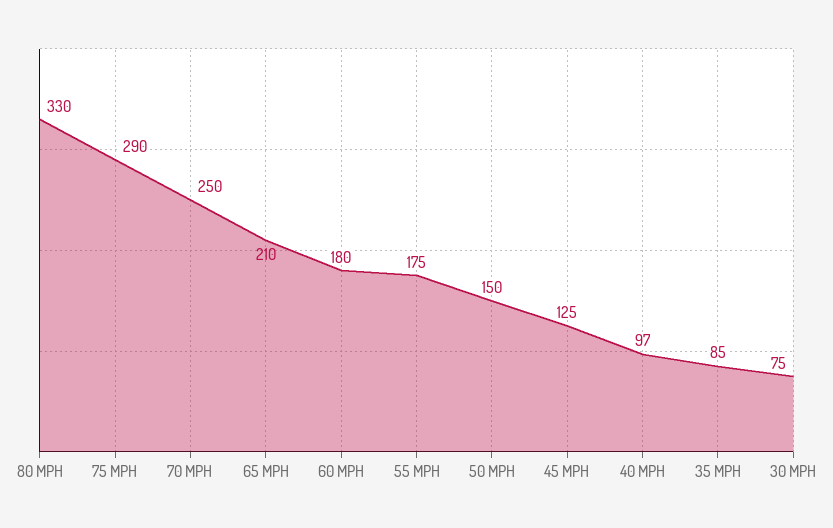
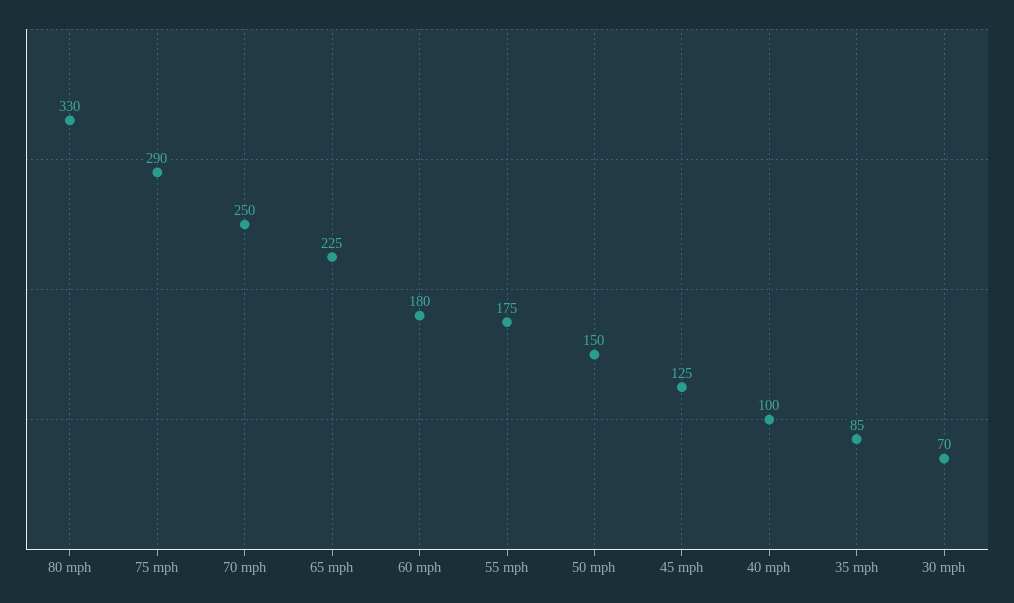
65 MPH: 210 -> 225
40 MPH: 97 -> 100
30 MPH: 75 -> 70

